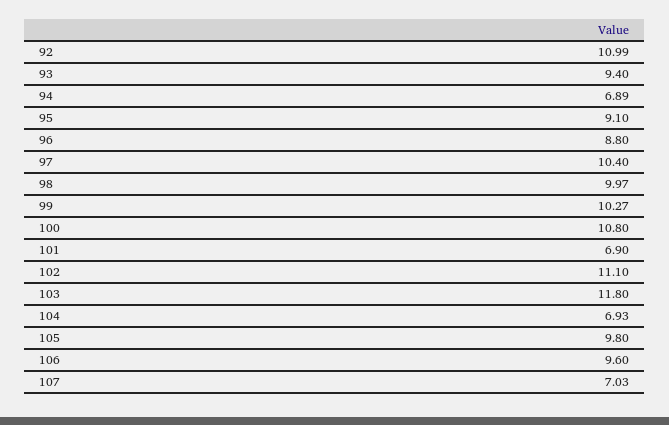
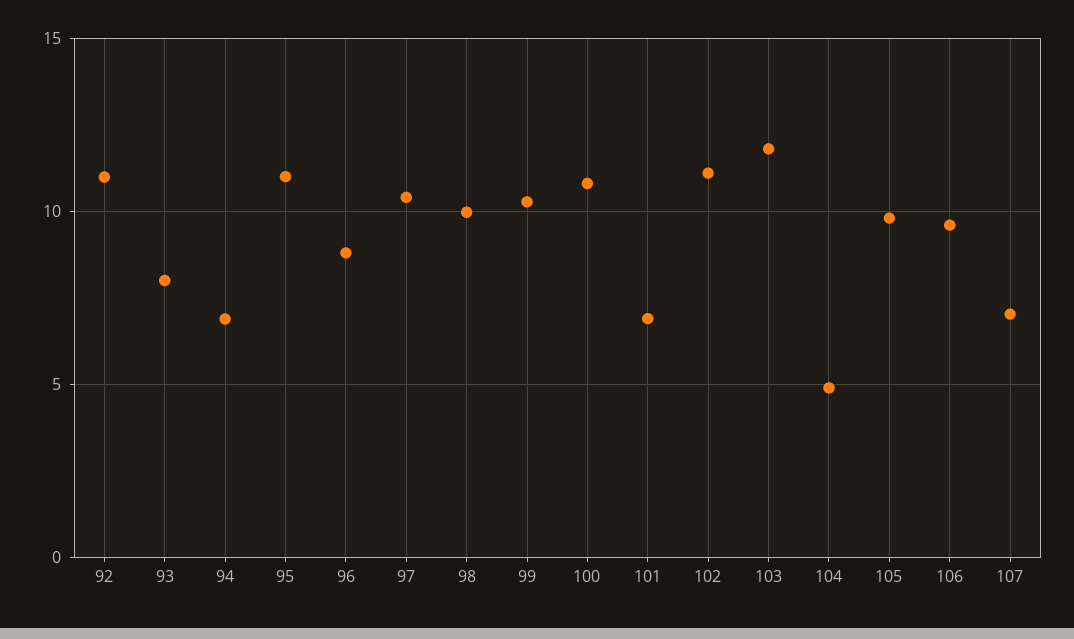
93: 9.4 -> 8
95: 9.1 -> 11
104: 6.93 -> 5

